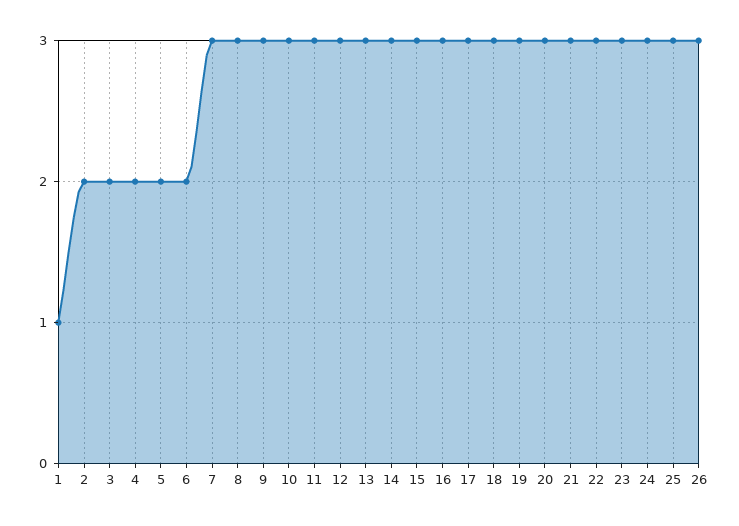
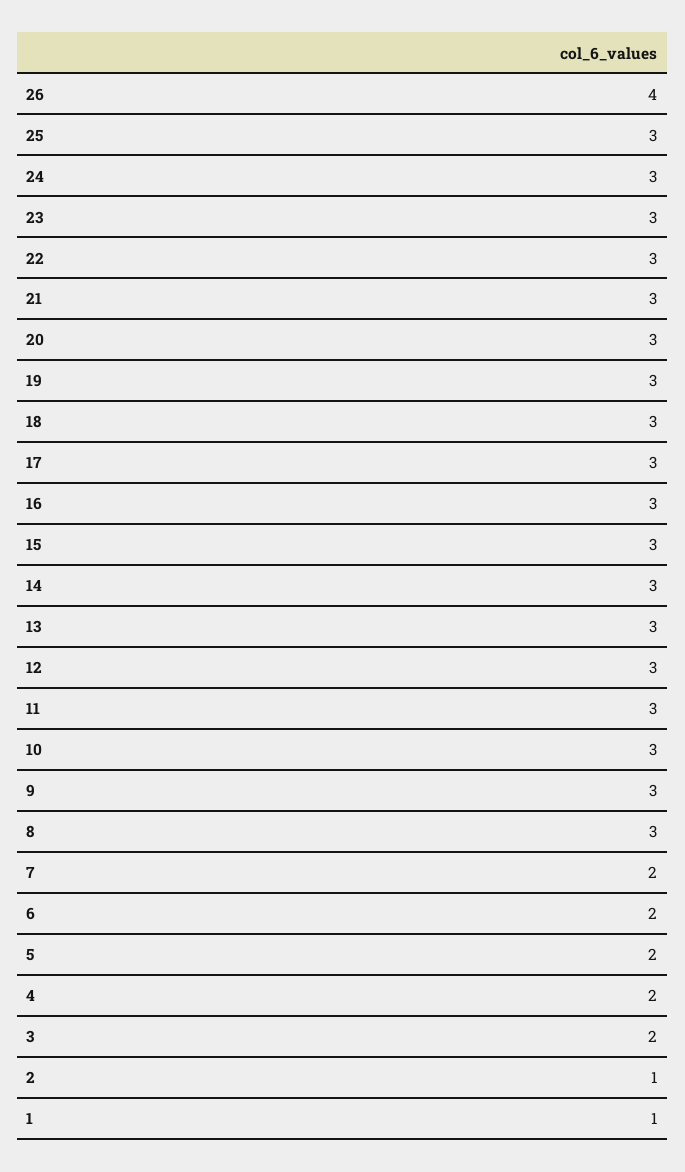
2: 2 -> 1
7: 3 -> 2
26: 3 -> 4

